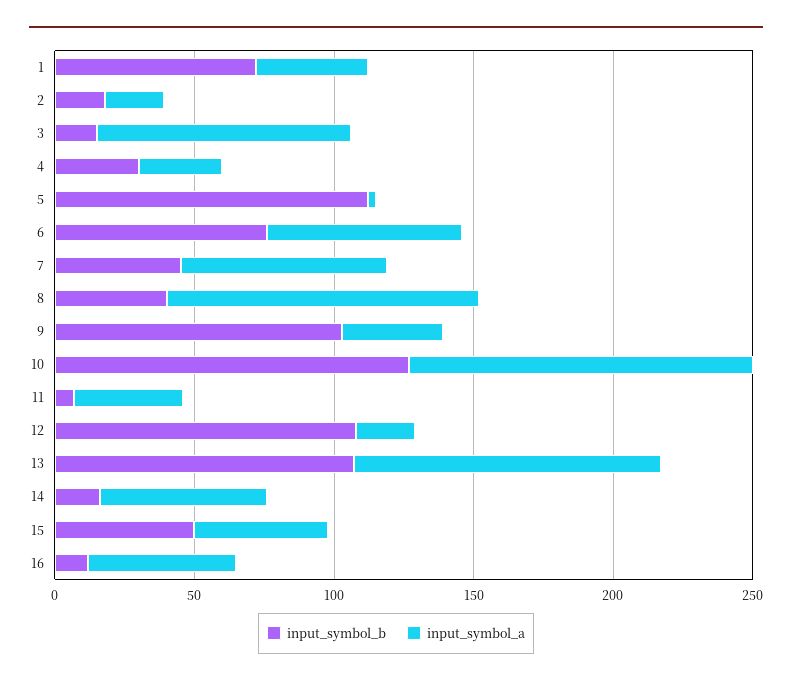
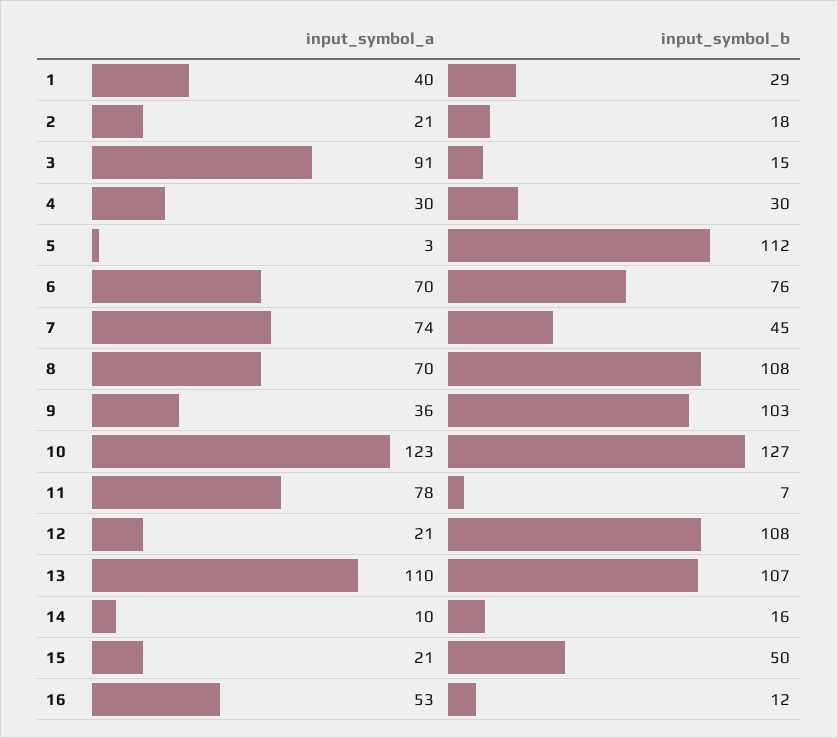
input_symbol_b, 1: 70 -> 29
input_symbol_b, 8: 40 -> 108
input_symbol_a, 8: 110 -> 70
input_symbol_a, 11: 40 -> 78
input_symbol_a, 14: 60 -> 10
input_symbol_a, 15: 50 -> 21

